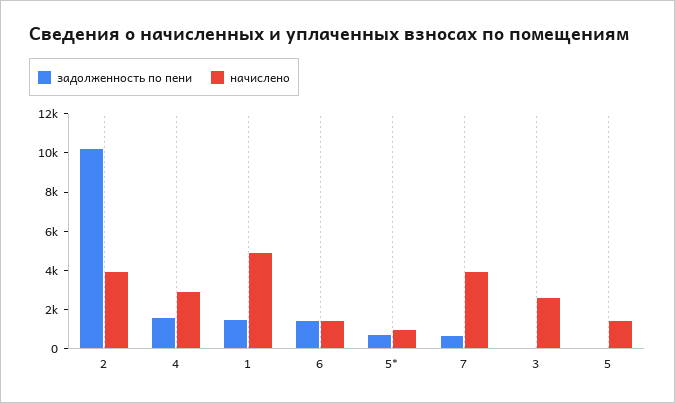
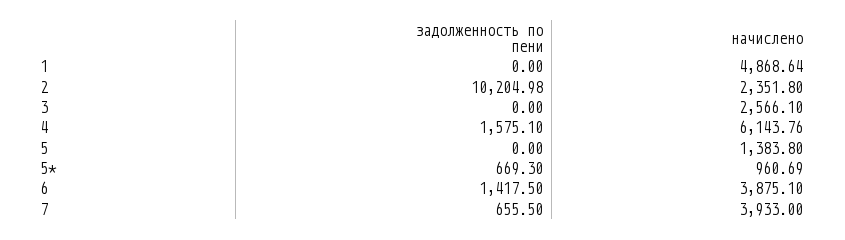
начислено, 2: 4000 -> 2351.8
начислено, 4: 3000 -> 6143.76
задолженность по пени, 1: 1500 -> 0
начислено, 6: 1500 -> 3875.1

